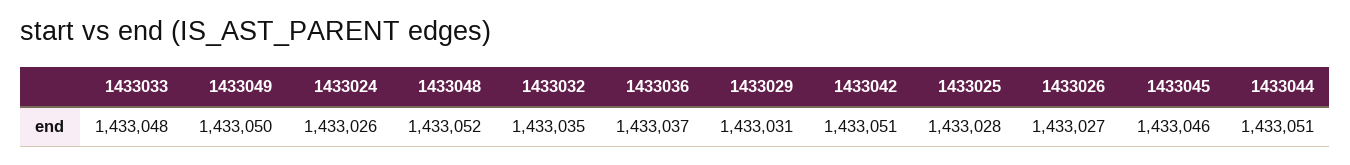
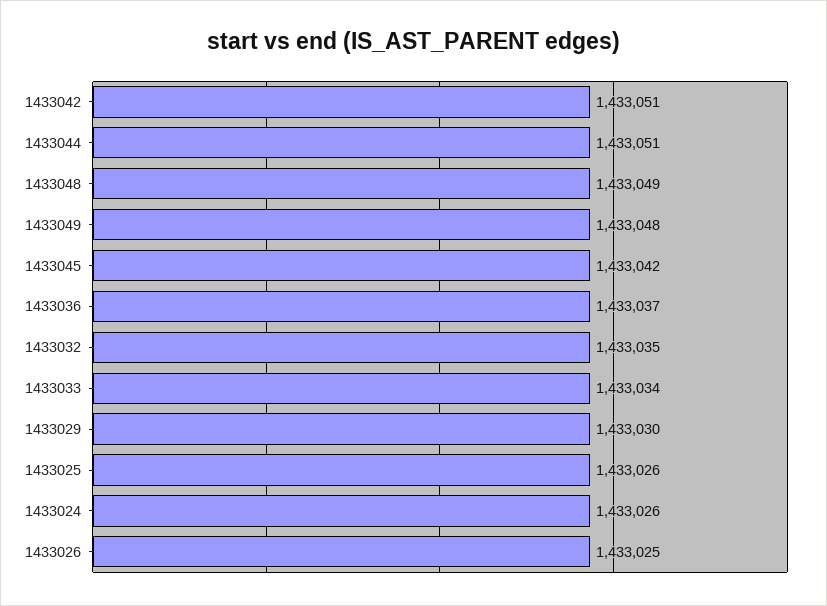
1433033: 1433048 -> 1433034
1433049: 1433050 -> 1433048
1433048: 1433052 -> 1433049
1433029: 1433031 -> 1433030
1433025: 1433028 -> 1433026
1433026: 1433027 -> 1433025
1433045: 1433046 -> 1433042

